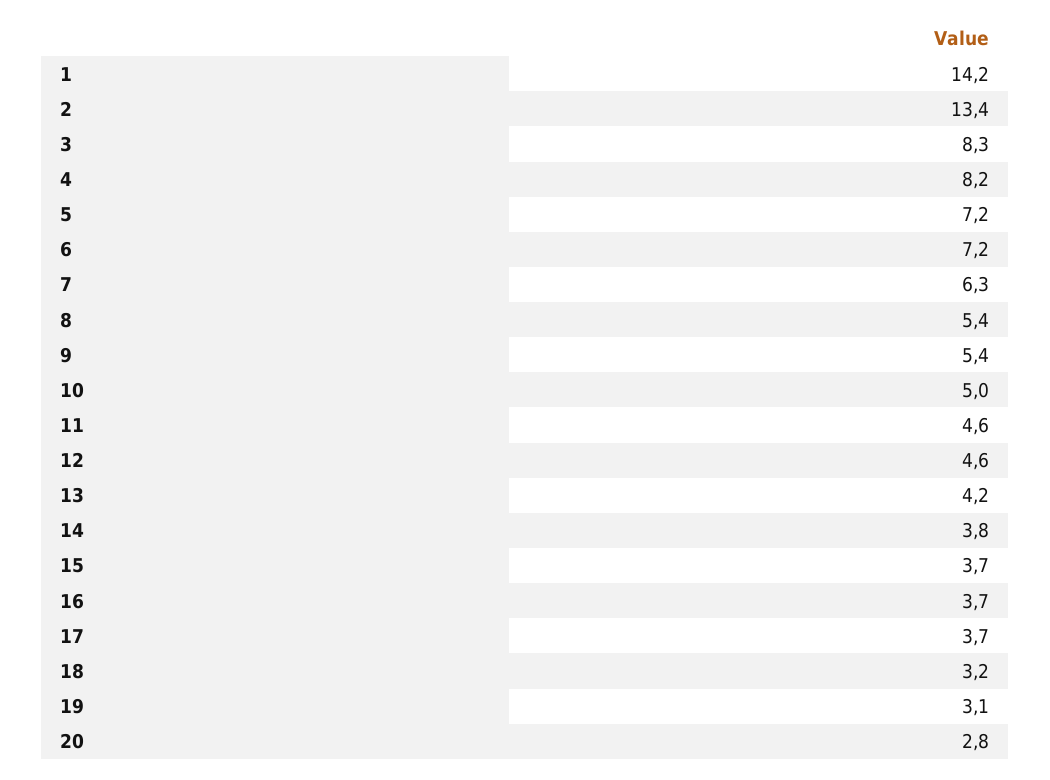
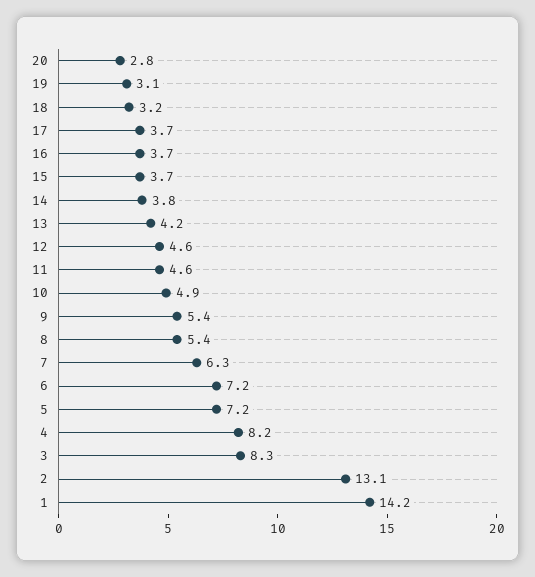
2: 13.4 -> 13.1
10: 5 -> 4.9

